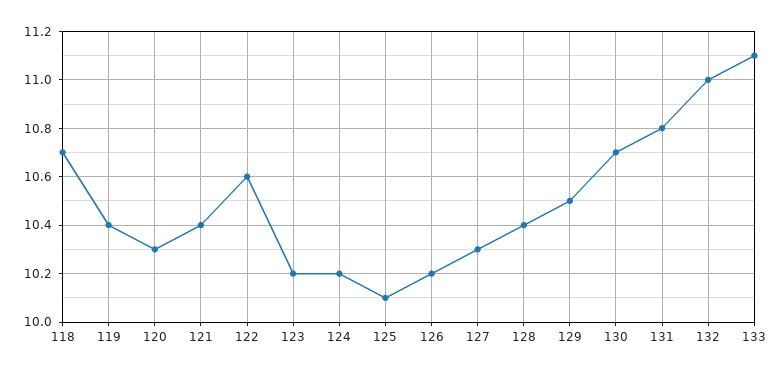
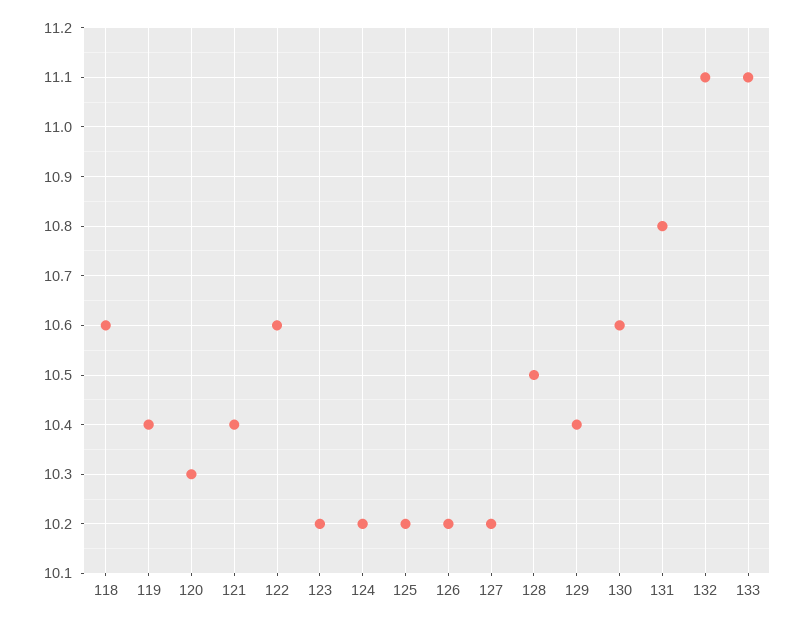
118: 10.7 -> 10.6
125: 10.1 -> 10.2
127: 10.3 -> 10.2
128: 10.4 -> 10.5
129: 10.5 -> 10.4
130: 10.7 -> 10.6
132: 11 -> 11.1

